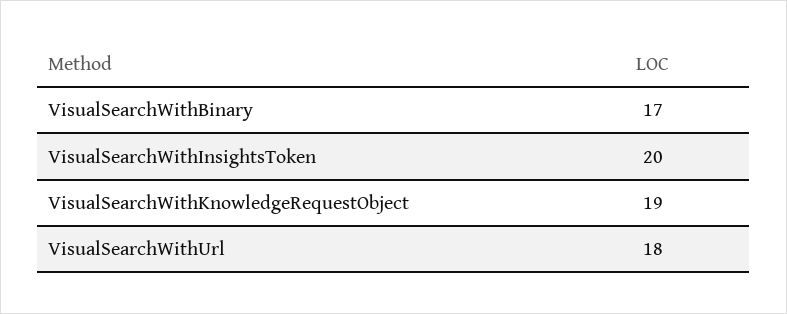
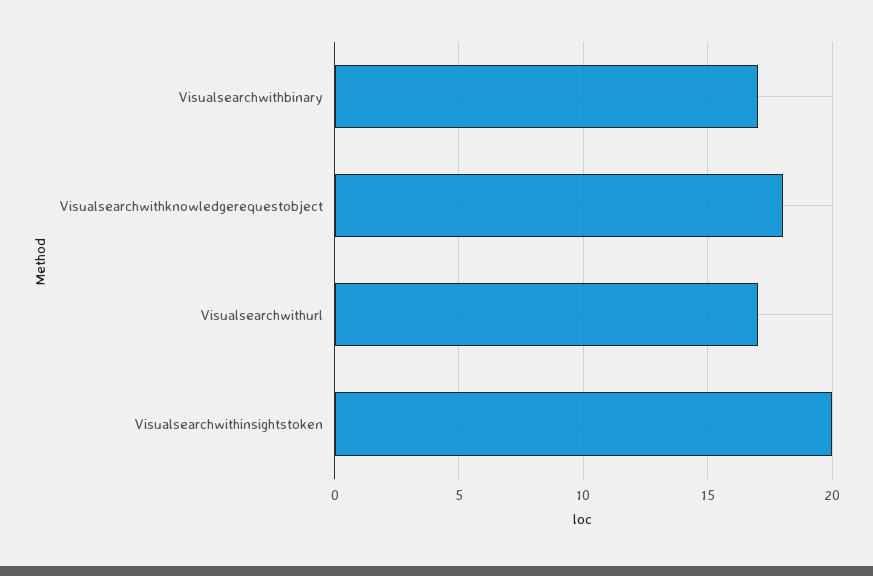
VisualSearchWithKnowledgeRequestObject: 19 -> 18
VisualSearchWithUrl: 18 -> 17

